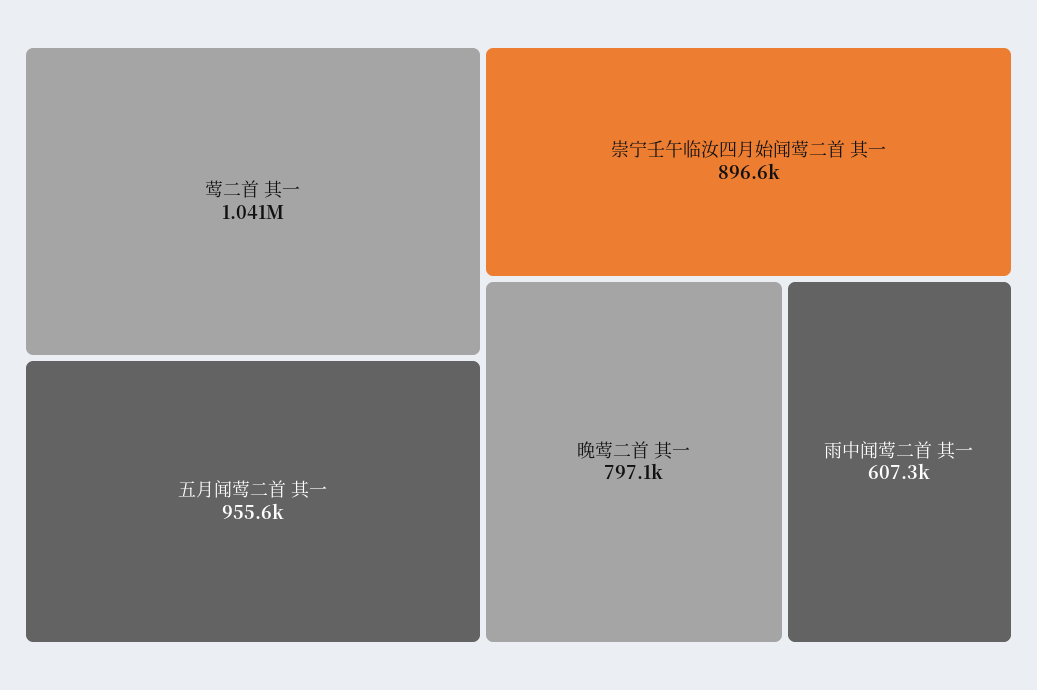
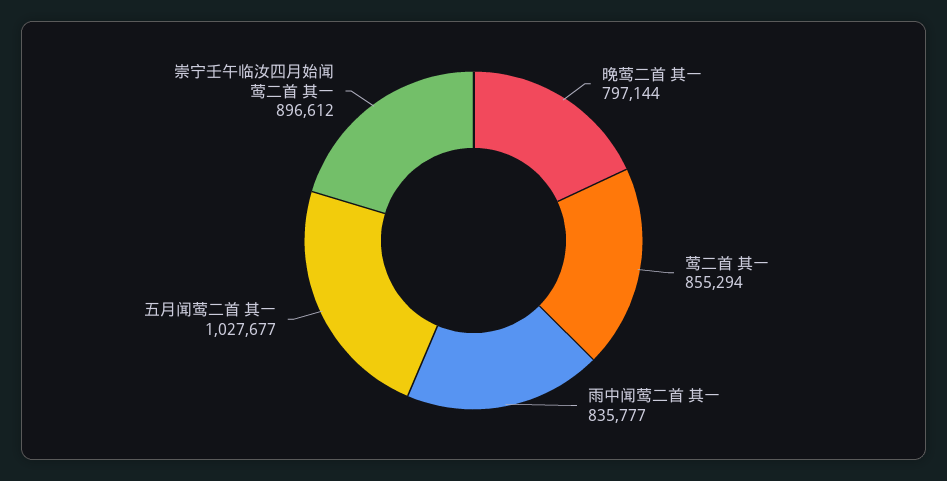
莺二首 其一: 1041000 -> 855294
五月闻莺二首 其一: 955600 -> 1027677
雨中闻莺二首 其一: 607300 -> 835777

